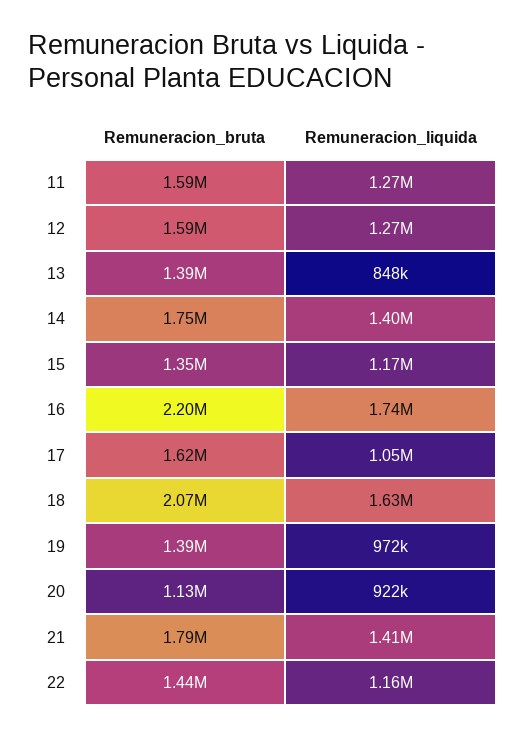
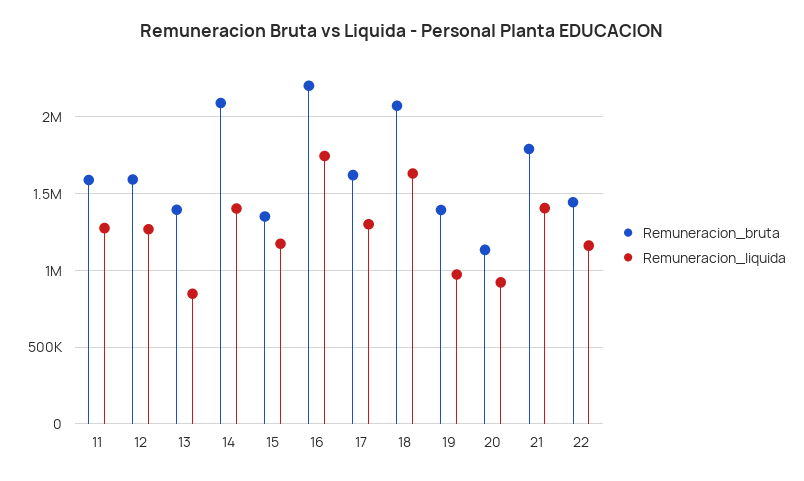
Remuneracion_bruta, 14: 1750000 -> 2100000
Remuneracion_liquida, 17: 1050000 -> 1300000

